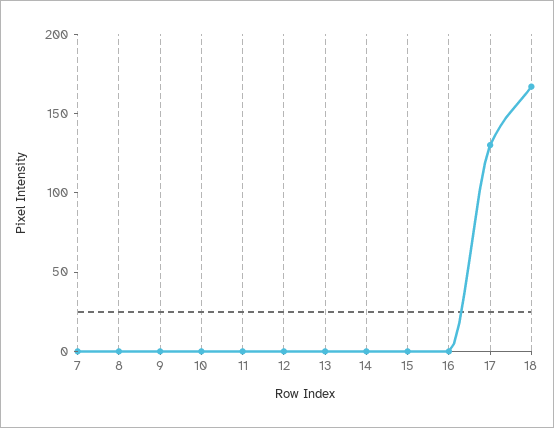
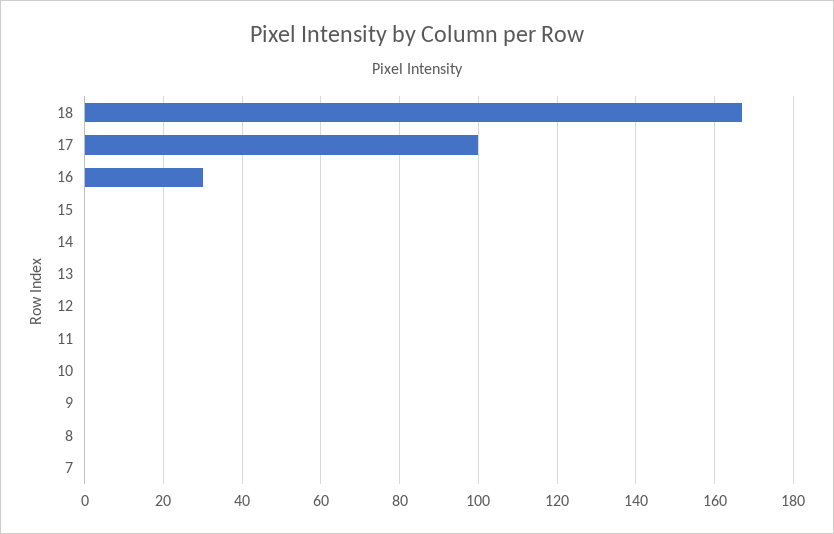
16: 0 -> 30
17: 130 -> 100

